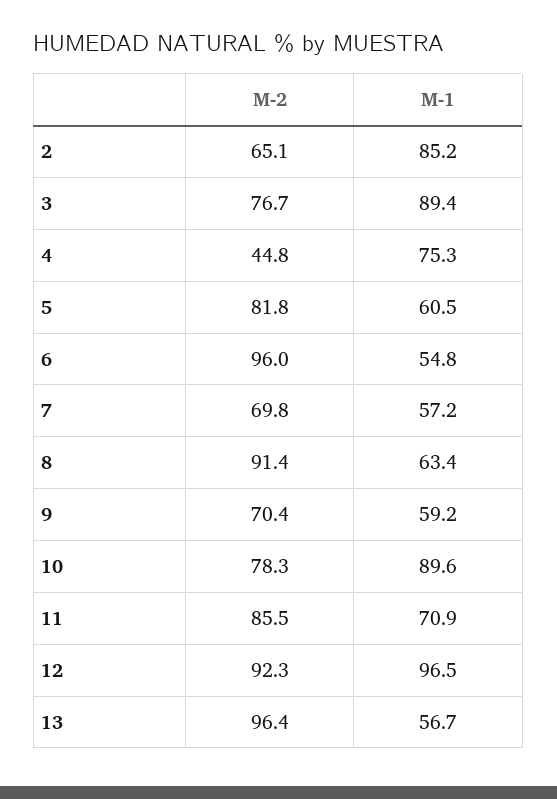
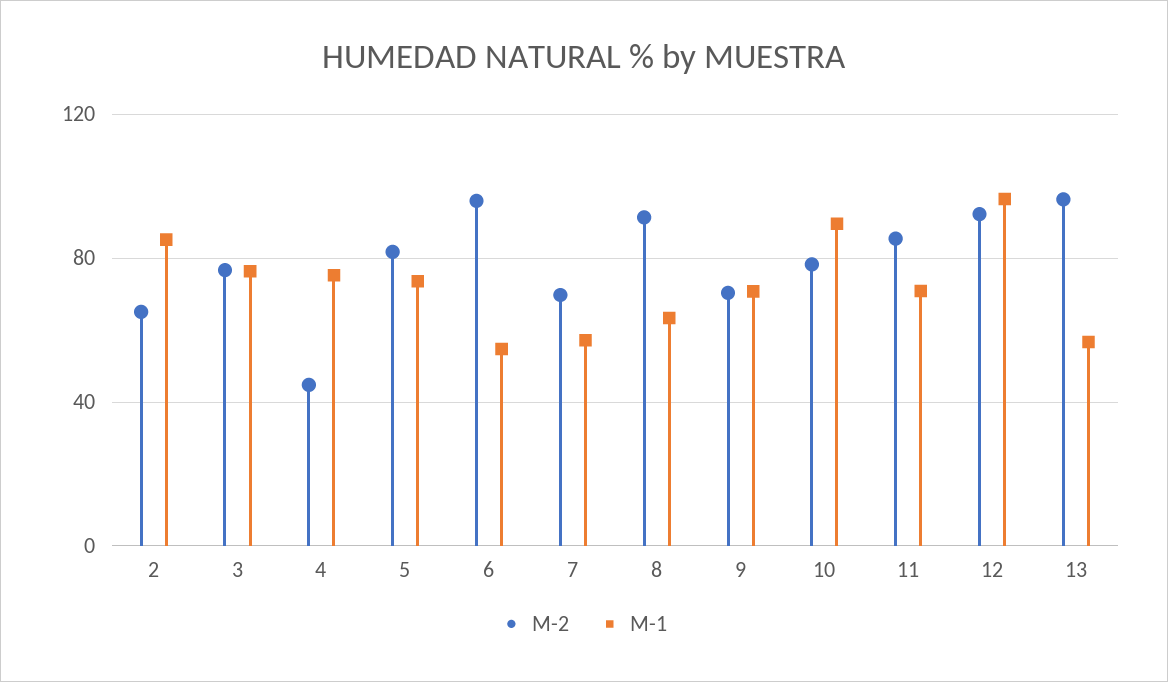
M-1, 3: 89.4 -> 75
M-1, 5: 60.5 -> 75
M-1, 9: 59.2 -> 70

